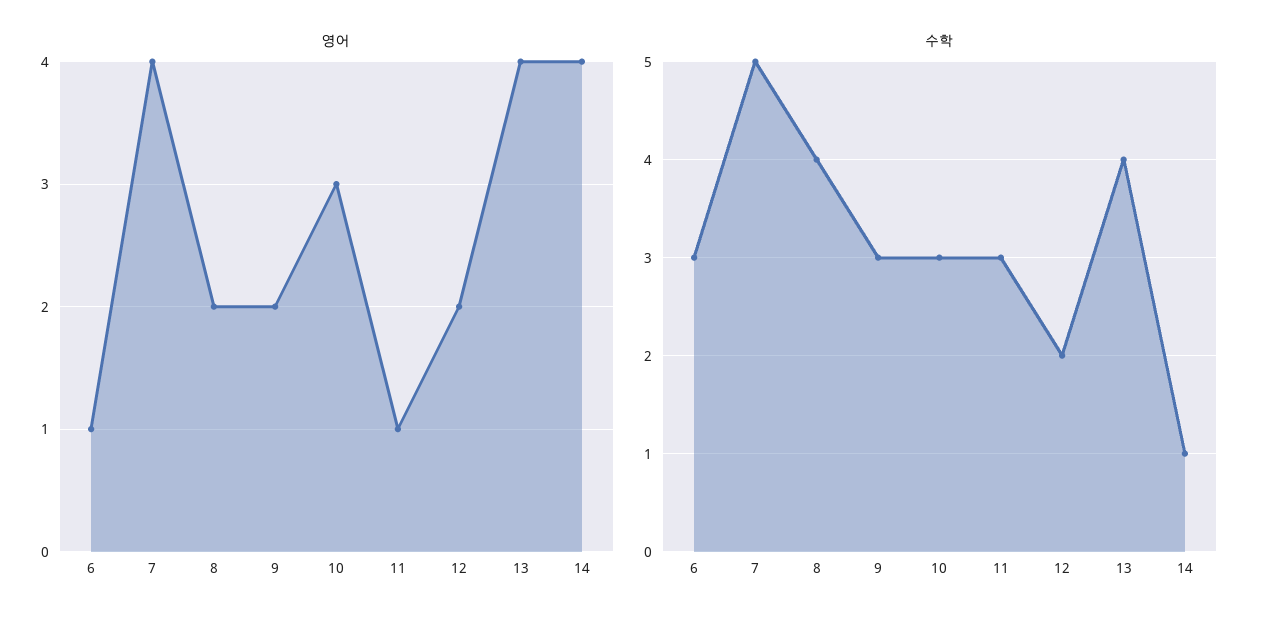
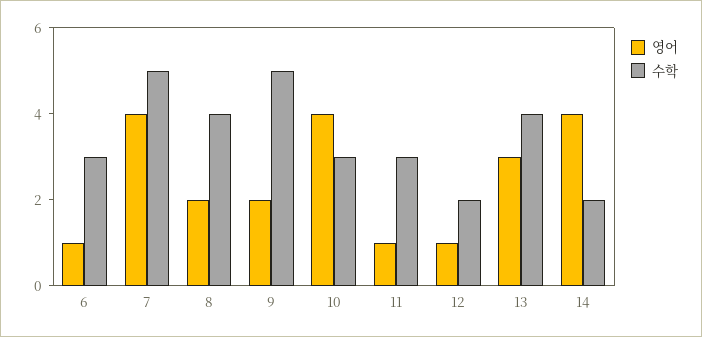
영어, 10: 3 -> 4
영어, 12: 2 -> 1
영어, 13: 4 -> 3
수학, 9: 3 -> 5
수학, 14: 1 -> 2

